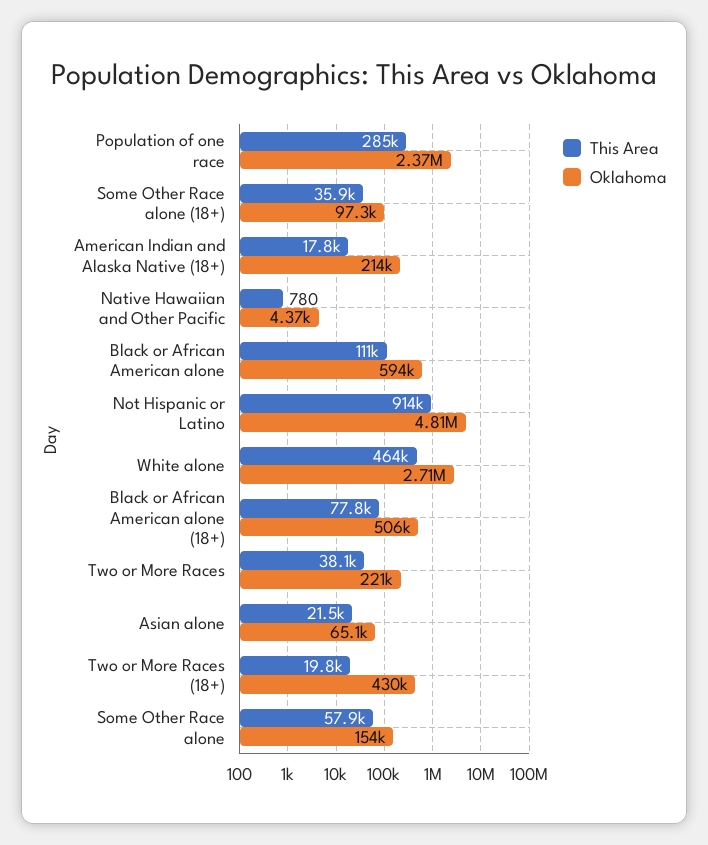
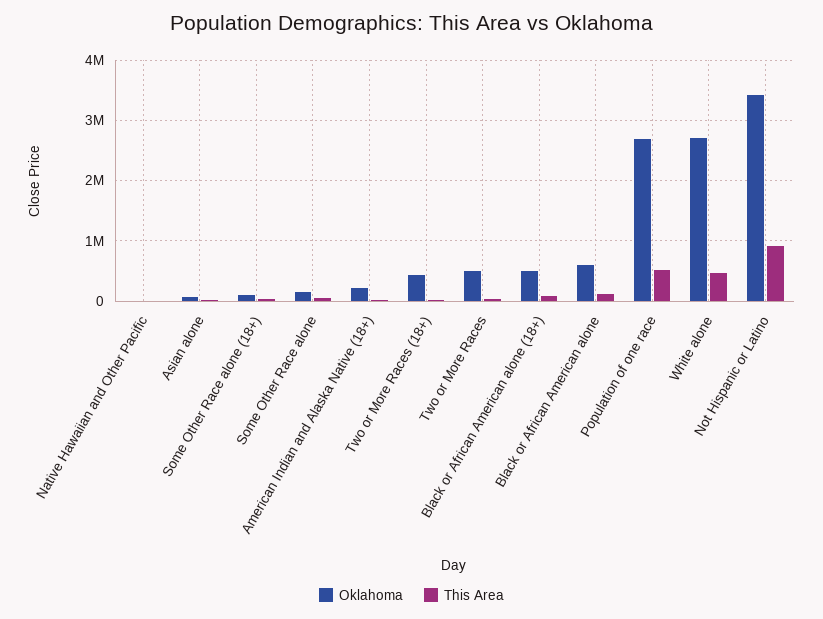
This Area, Population of one race: 285000 -> 500000
Oklahoma, Population of one race: 2370000 -> 2700000
Oklahoma, Not Hispanic or Latino: 4810000 -> 3400000
Oklahoma, Two or More Races: 221000 -> 500000

